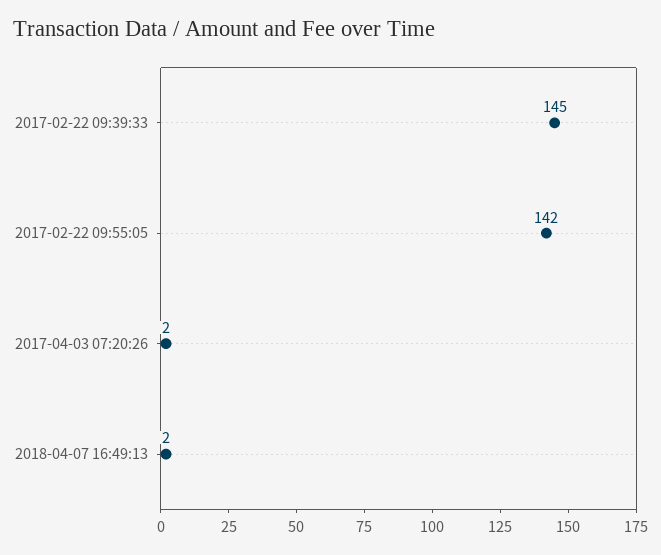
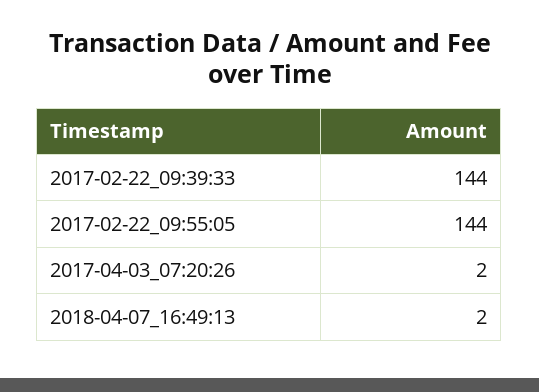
2017-02-22 09:39:33: 145 -> 144
2017-02-22 09:55:05: 142 -> 144

